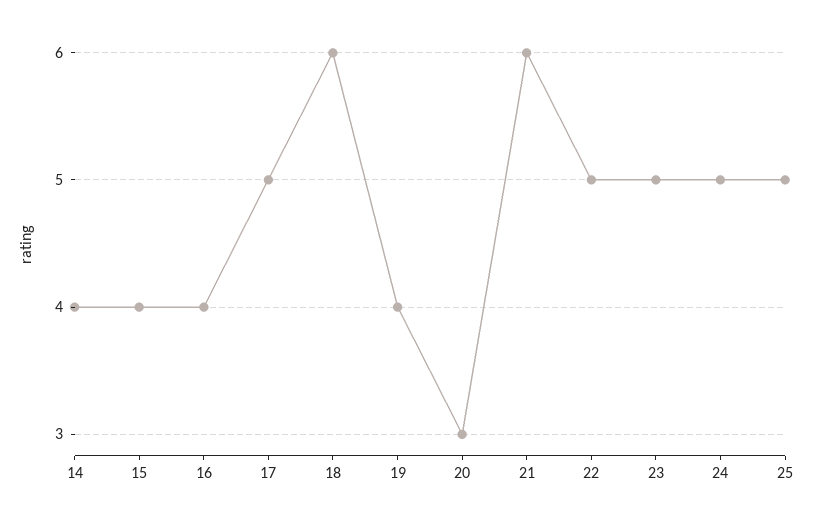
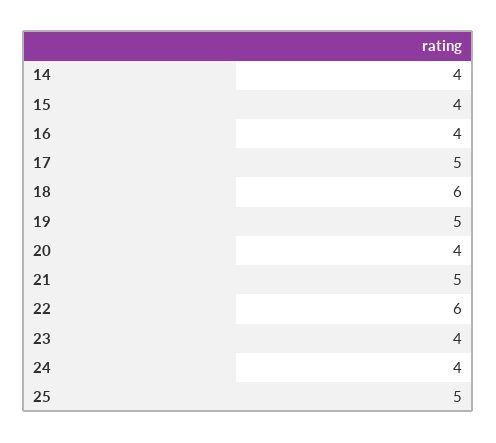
19: 4 -> 5
20: 3 -> 4
21: 6 -> 5
22: 5 -> 6
23: 5 -> 4
24: 5 -> 4

